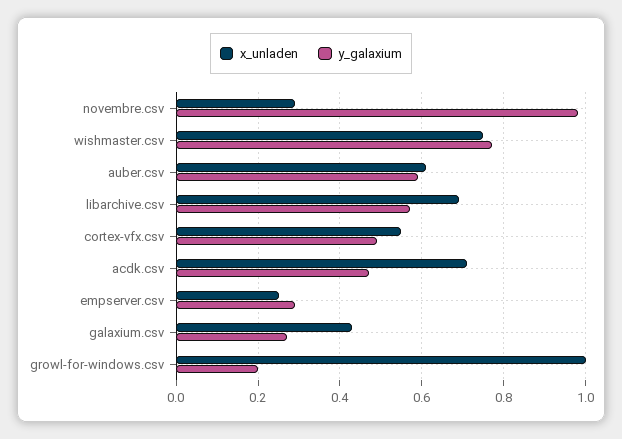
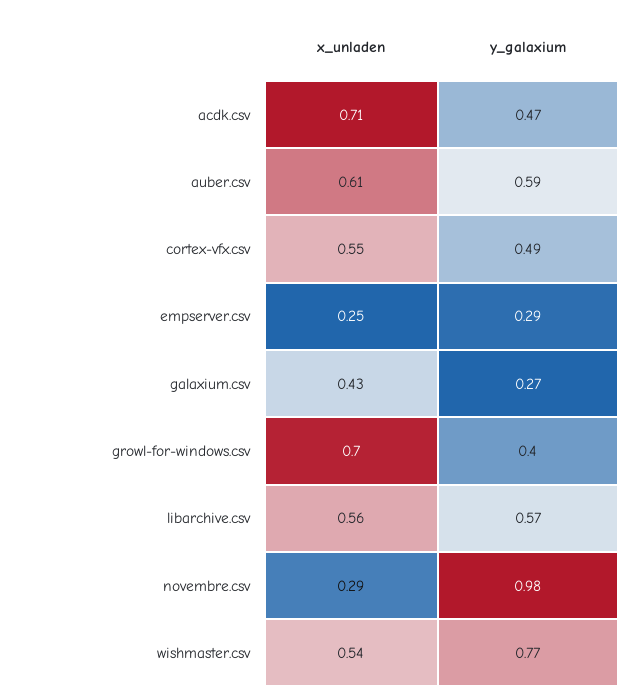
x_unladen, wishmaster.csv: 0.75 -> 0.54
x_unladen, libarchive.csv: 0.7 -> 0.56
x_unladen, growl-for-windows.csv: 1 -> 0.7
y_galaxium, growl-for-windows.csv: 0.2 -> 0.4

